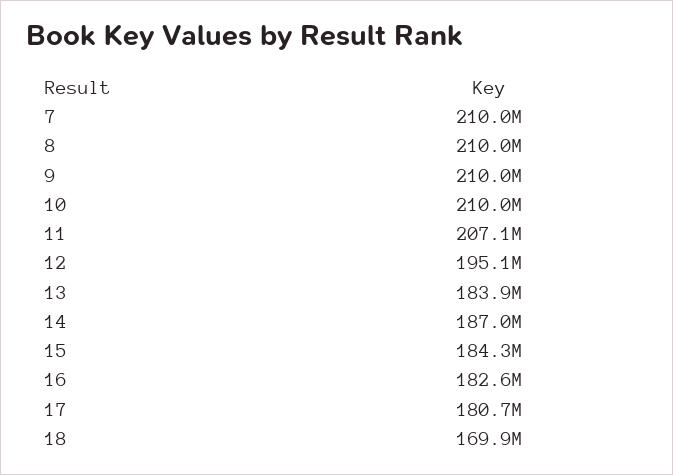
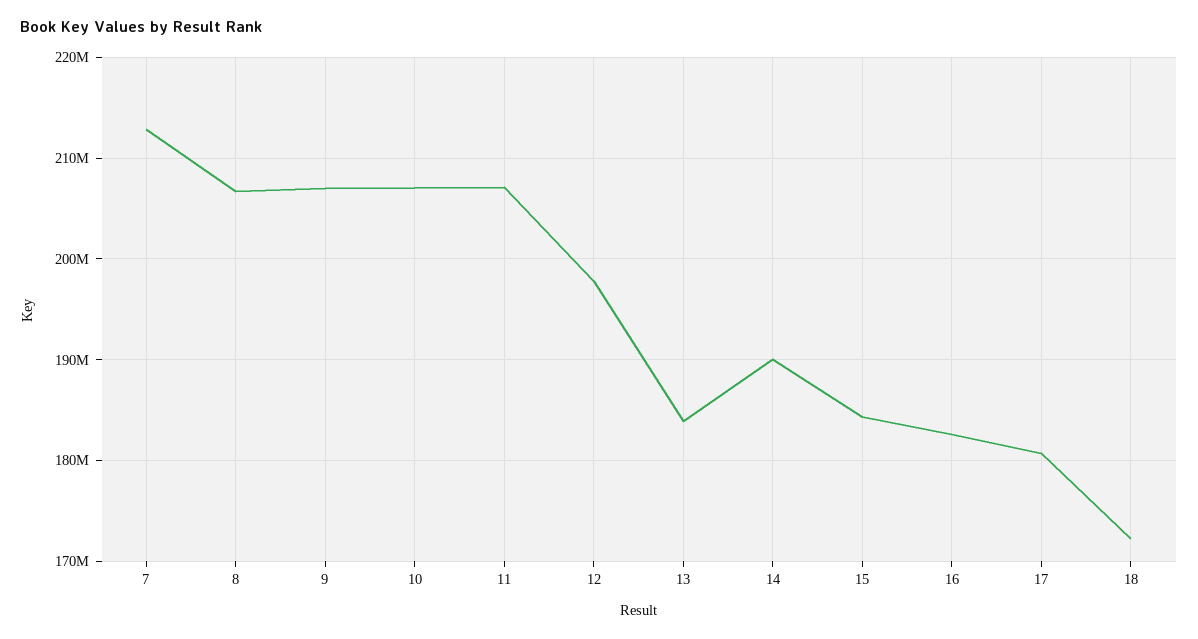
7: 210000000 -> 213000000
8: 210000000 -> 207000000
9: 210000000 -> 207000000
10: 210000000 -> 207000000
12: 195100000 -> 198000000
14: 187000000 -> 190000000
18: 169900000 -> 172000000

